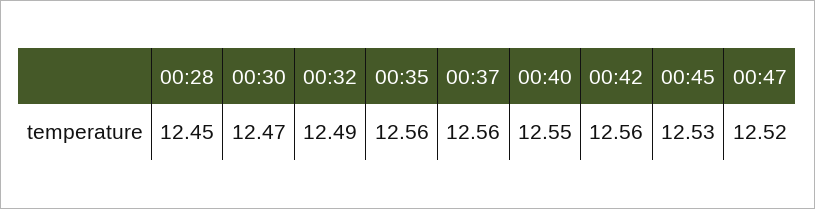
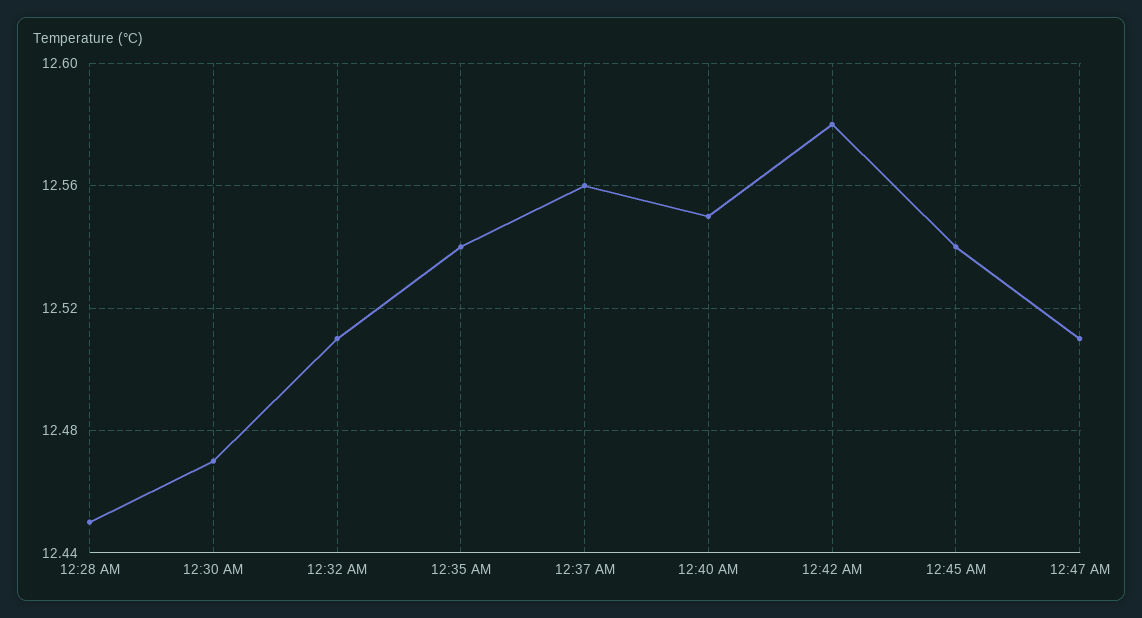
00:32: 12.49 -> 12.51
00:35: 12.56 -> 12.54
00:42: 12.56 -> 12.58
00:45: 12.53 -> 12.54
00:47: 12.52 -> 12.51

